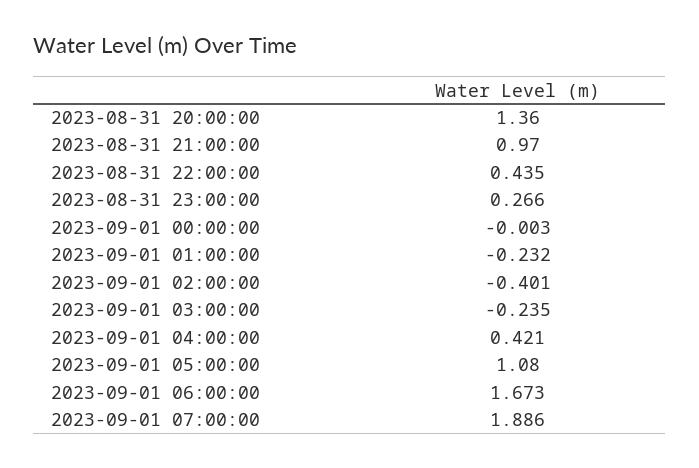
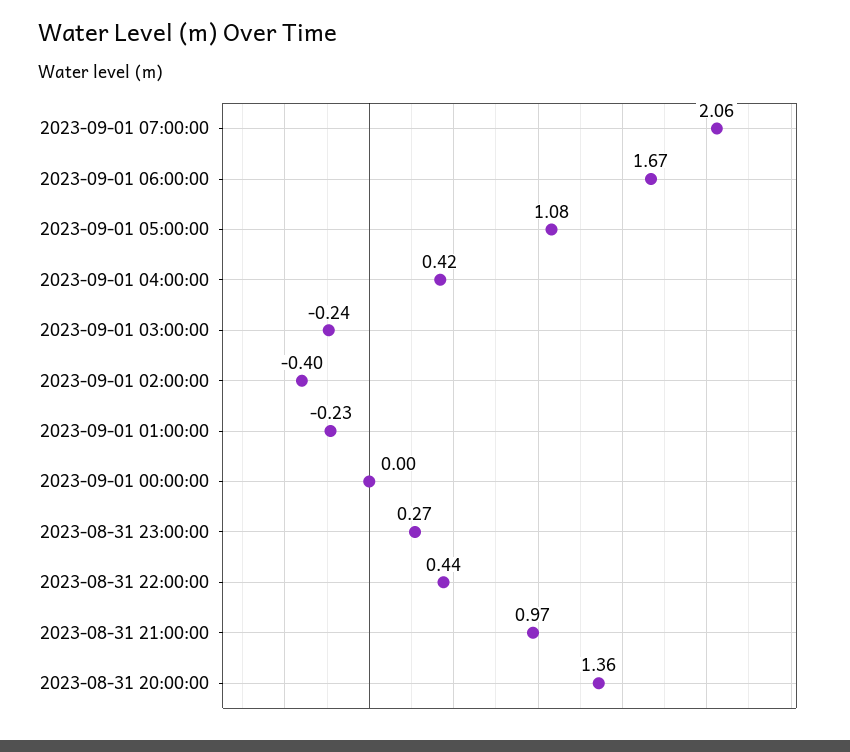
2023-09-01 07:00:00: 1.886 -> 2.06

